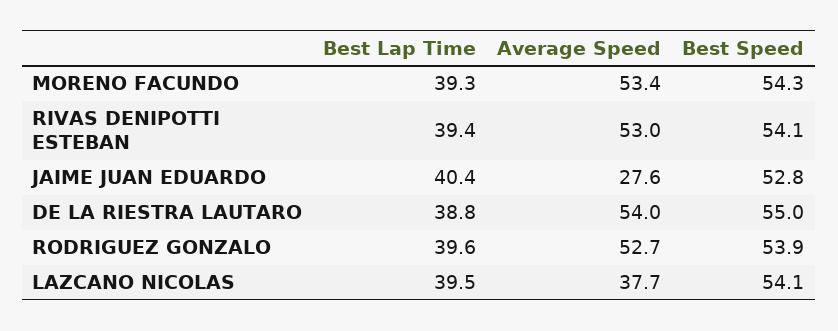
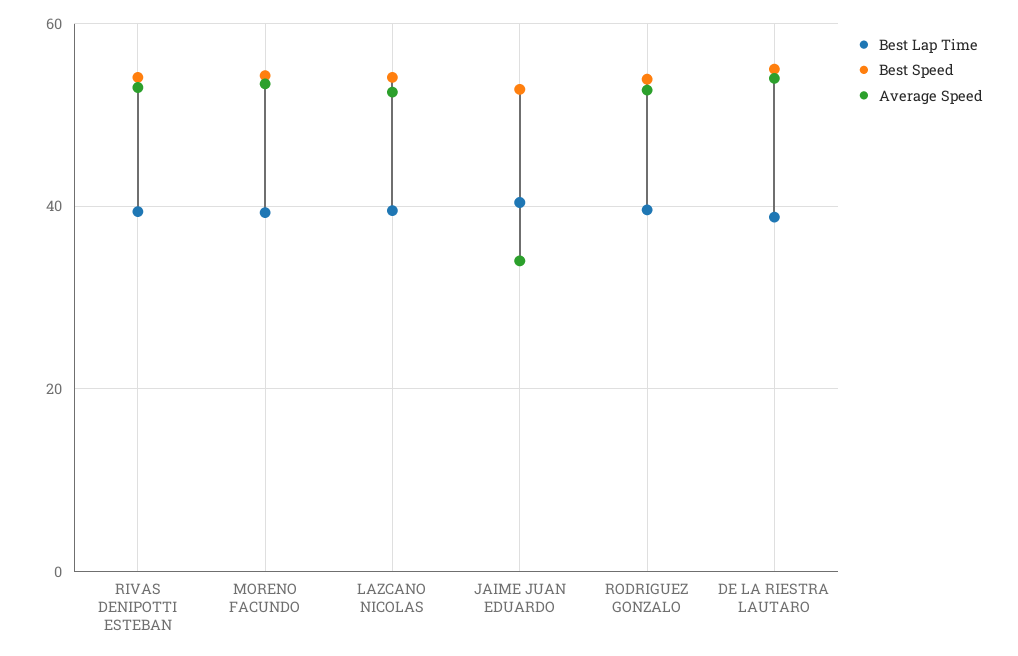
Average Speed, JAIME JUAN EDUARDO: 27.6 -> 34
Average Speed, LAZCANO NICOLAS: 37.7 -> 52

